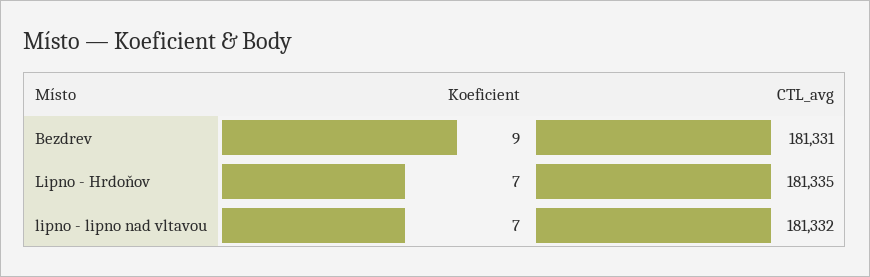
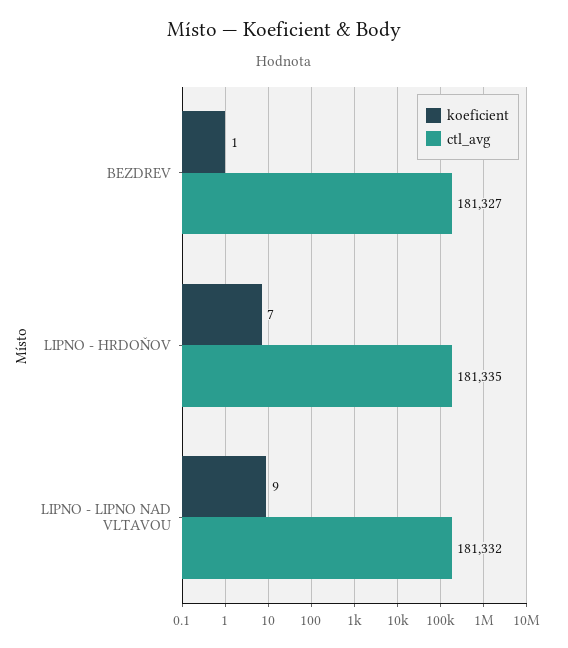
Koeficient, Bezdrev: 9 -> 1
CTL_avg, Bezdrev: 181331 -> 181327
Koeficient, lipno - lipno nad vltavou: 7 -> 9

